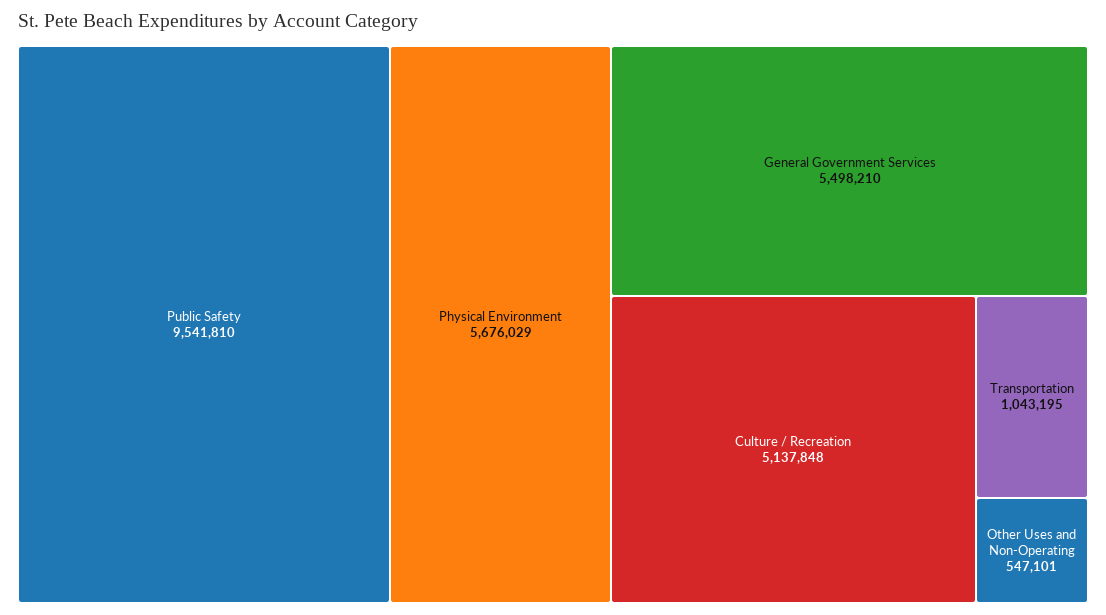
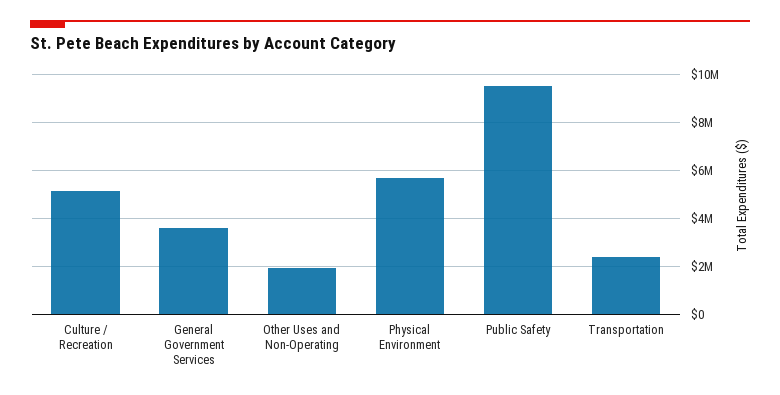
General Government Services: 5498210 -> 3500000
Transportation: 1043195 -> 2500000
Other Uses and Non-Operating: 547101 -> 2000000

